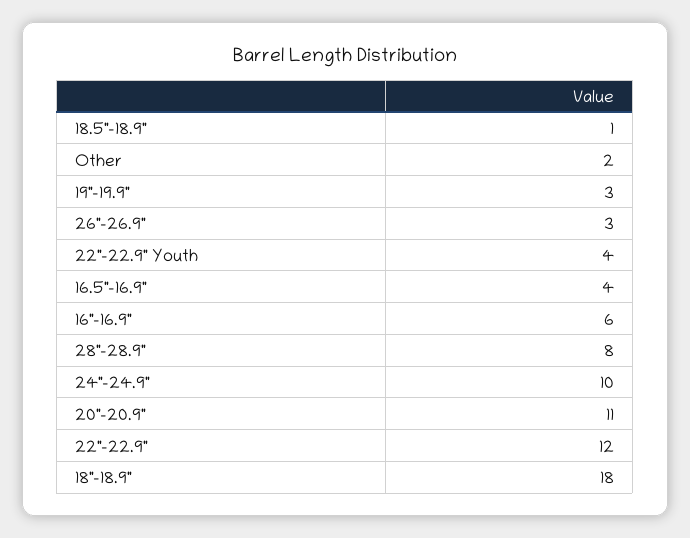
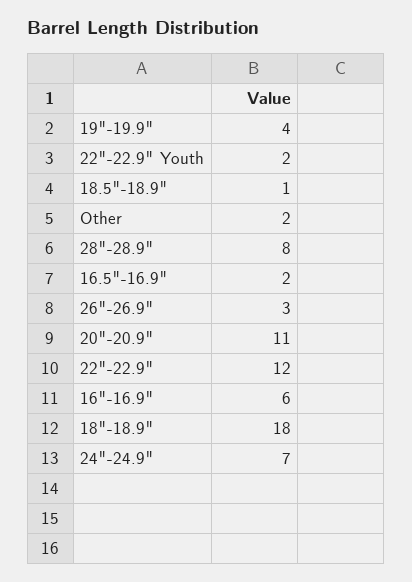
19"-19.9": 3 -> 4
22"-22.9" Youth: 4 -> 2
16.5"-16.9": 4 -> 2
24"-24.9": 10 -> 7

